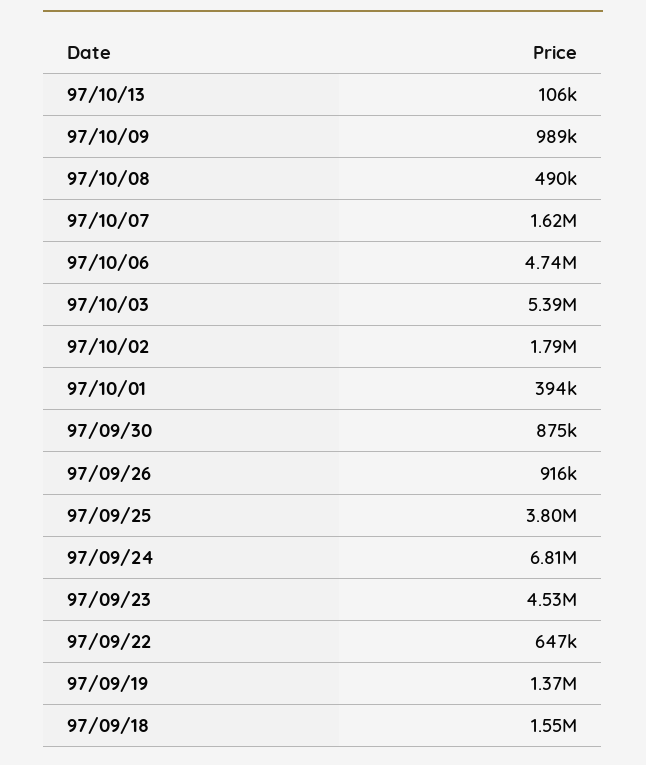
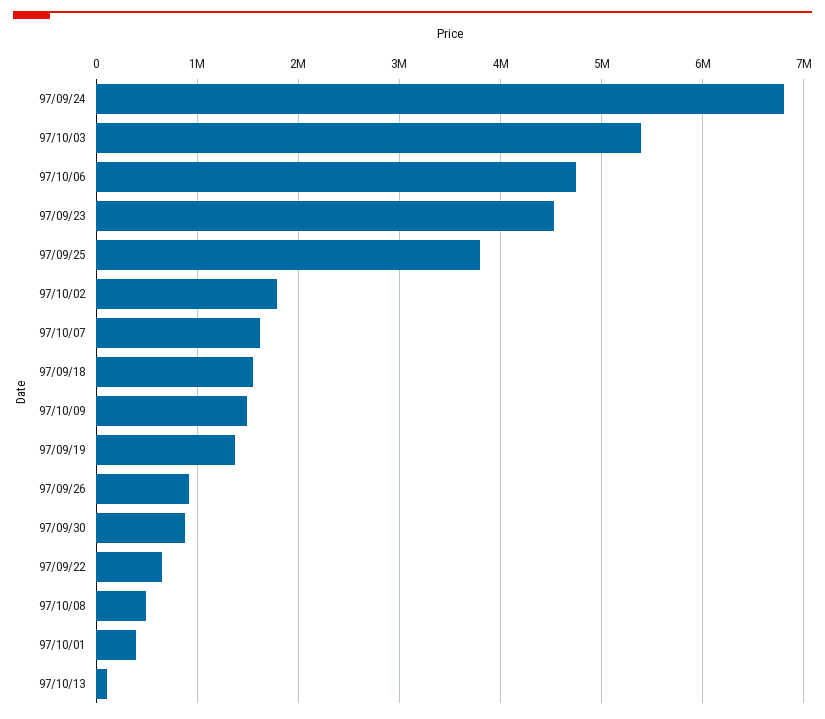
97/10/09: 989000 -> 1500000

